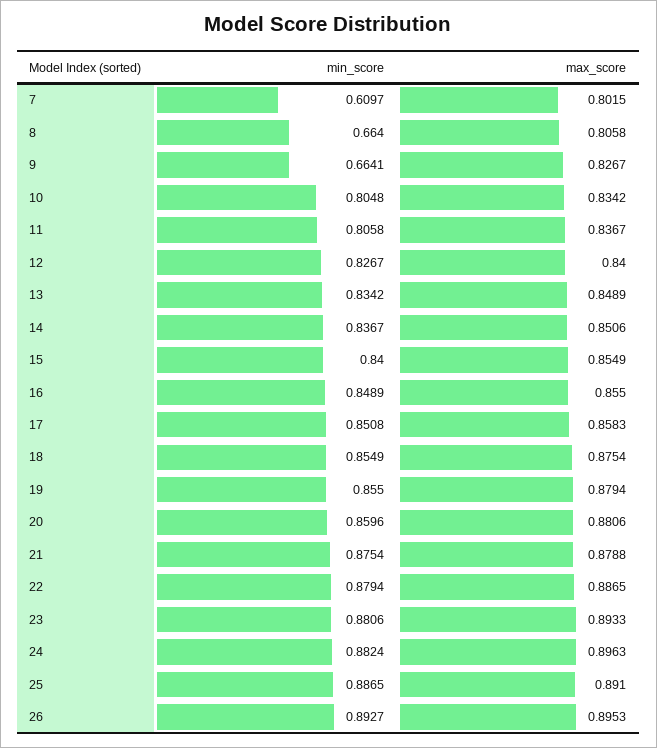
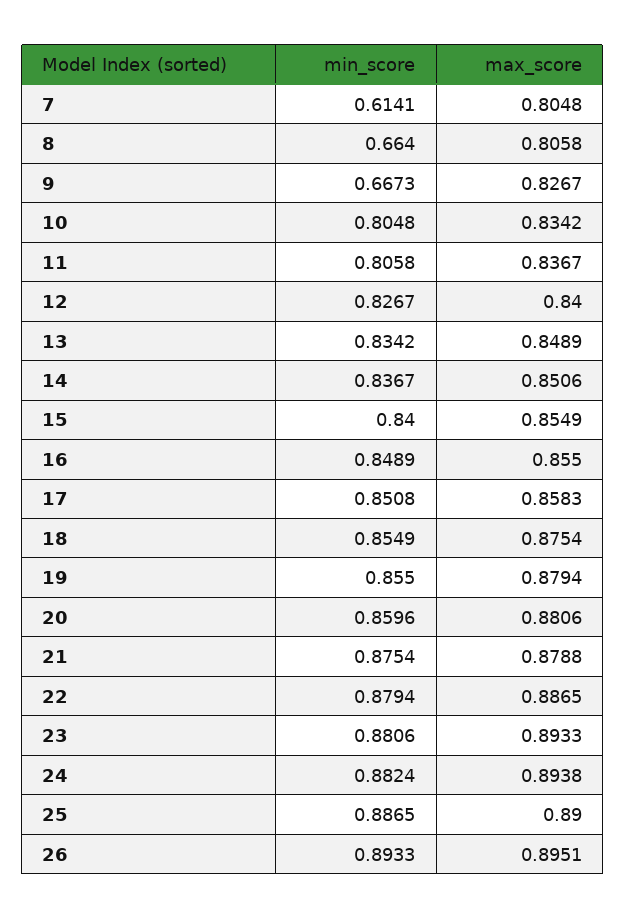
min_score, 7: 0.6097 -> 0.6141
max_score, 7: 0.8015 -> 0.8048
min_score, 9: 0.6641 -> 0.6673
max_score, 24: 0.8963 -> 0.8938
max_score, 25: 0.891 -> 0.89
min_score, 26: 0.8927 -> 0.8933
max_score, 26: 0.8953 -> 0.8951

